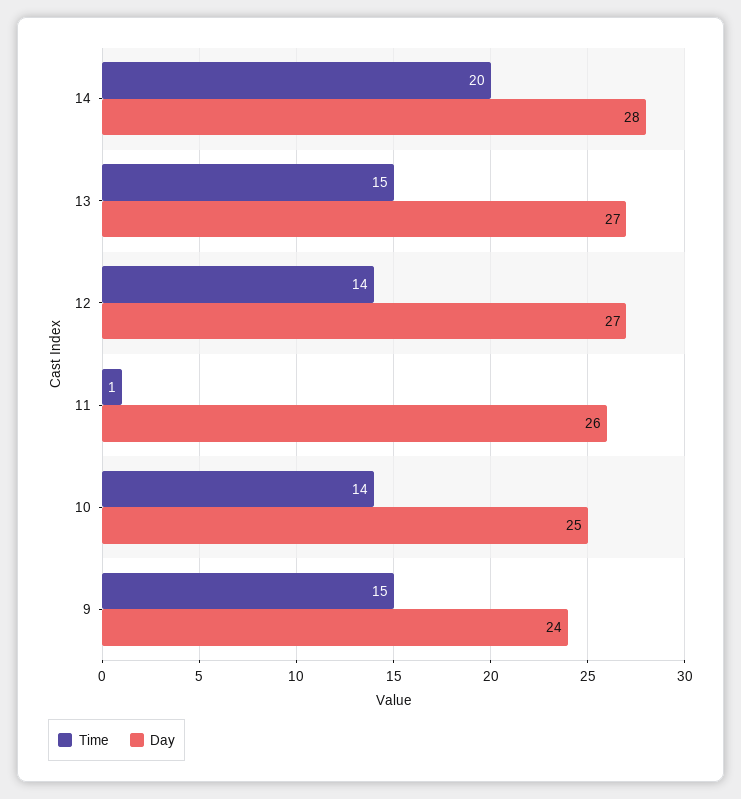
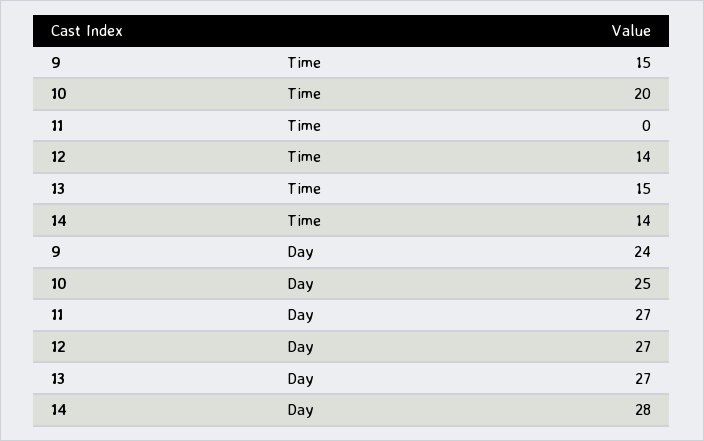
Time, 14: 20 -> 14
Time, 11: 1 -> 0
Day, 11: 26 -> 27
Time, 10: 14 -> 20

